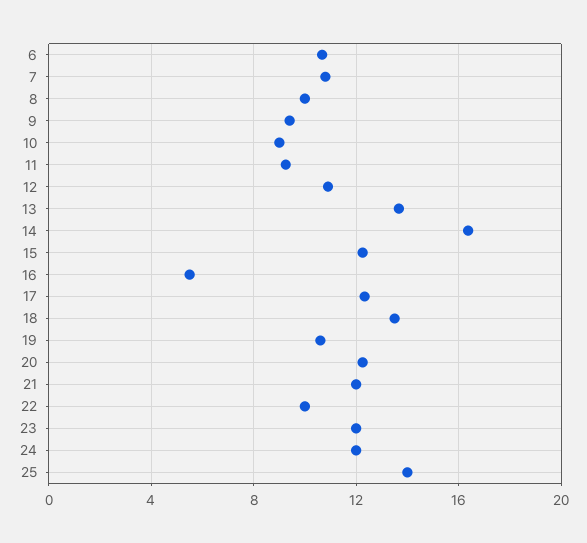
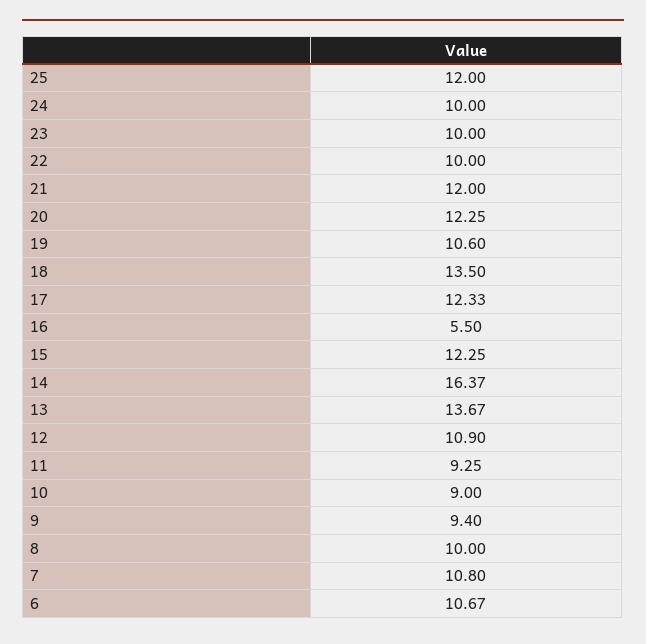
23: 12 -> 10
24: 12 -> 10
25: 14 -> 12

